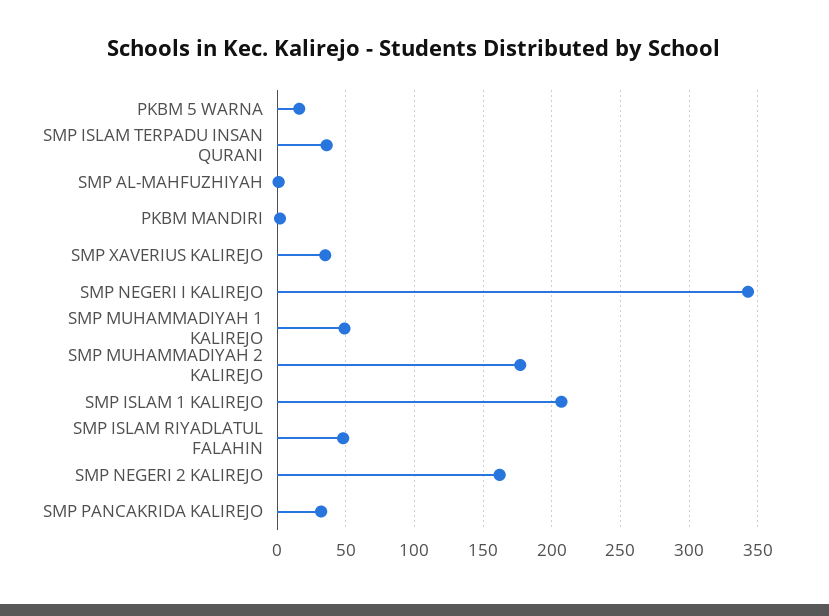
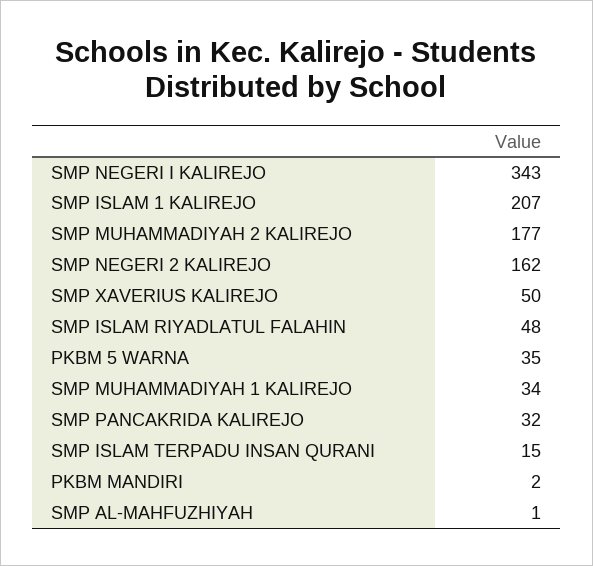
PKBM 5 WARNA: 15 -> 35
SMP ISLAM TERPADU INSAN QURANI: 35 -> 15
SMP XAVERIUS KALIREJO: 35 -> 50
SMP MUHAMMADIYAH 1 KALIREJO: 50 -> 34

